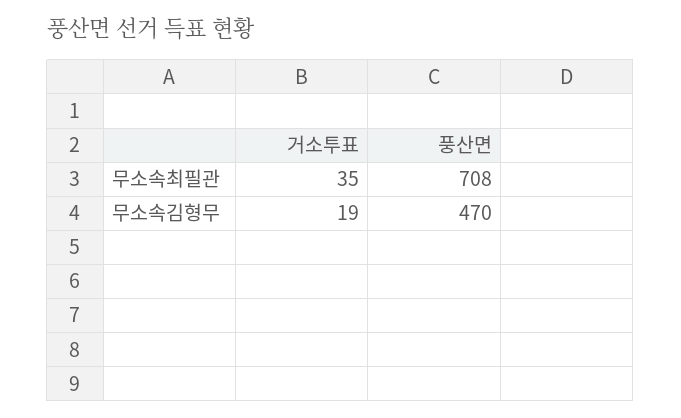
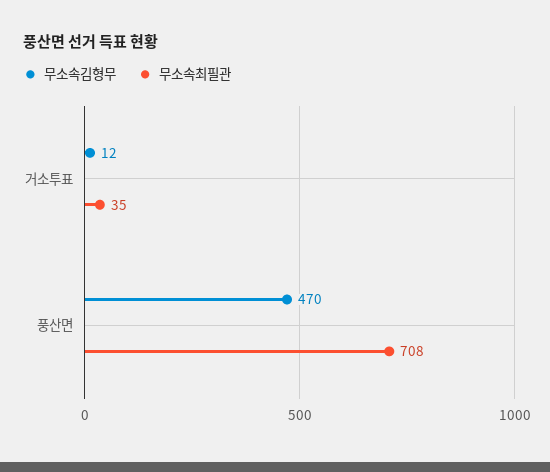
무소속김형무, 거소투표: 19 -> 12

